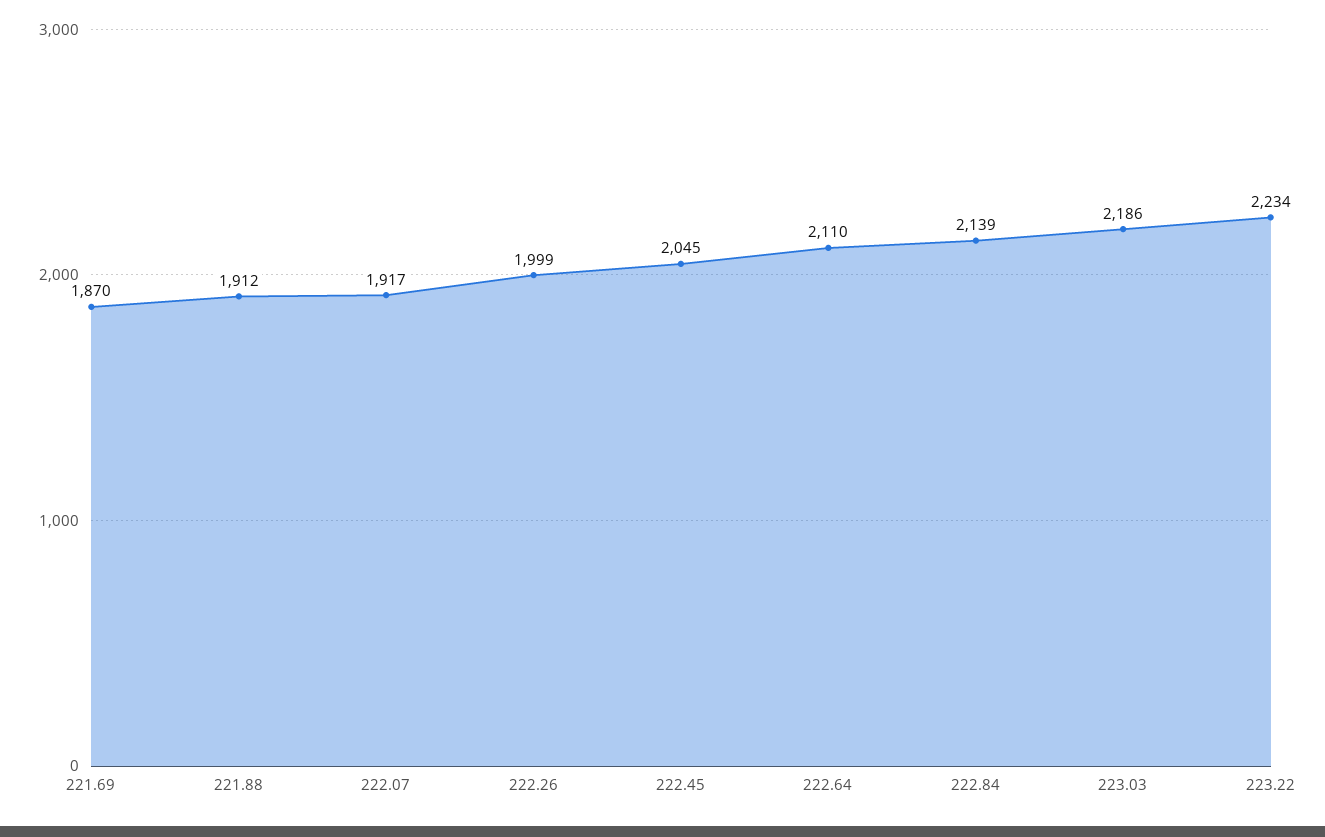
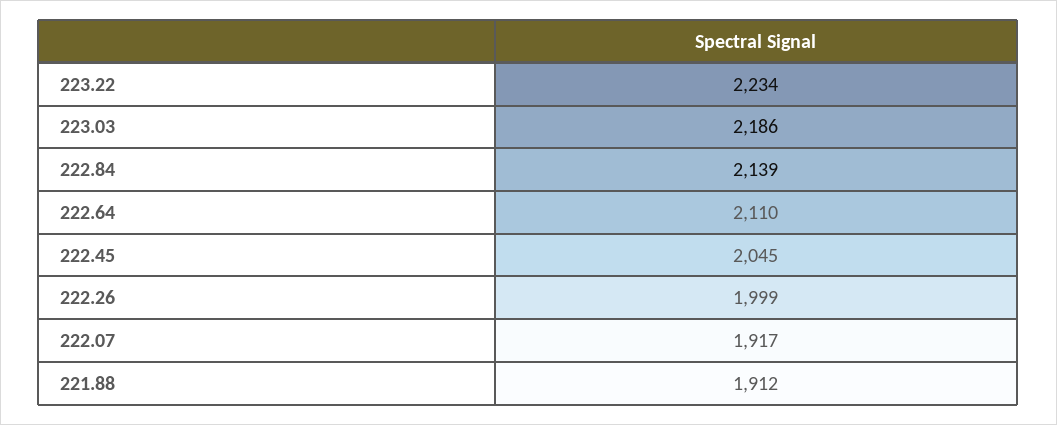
221.69: 1870 -> none

